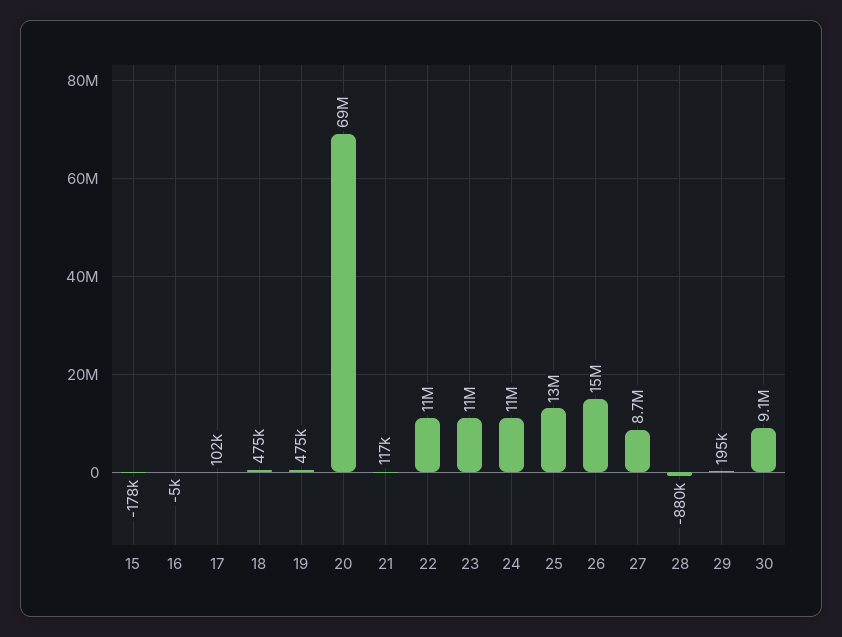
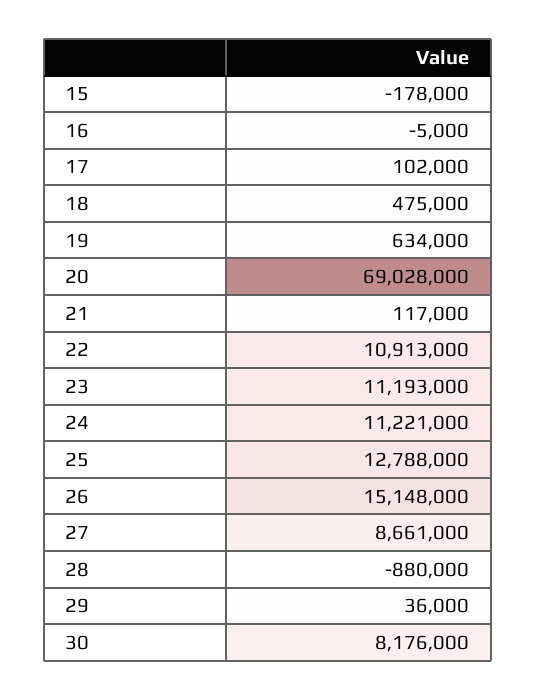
19: 475000 -> 634000
29: 195000 -> 36000
30: 9100000 -> 8176000

